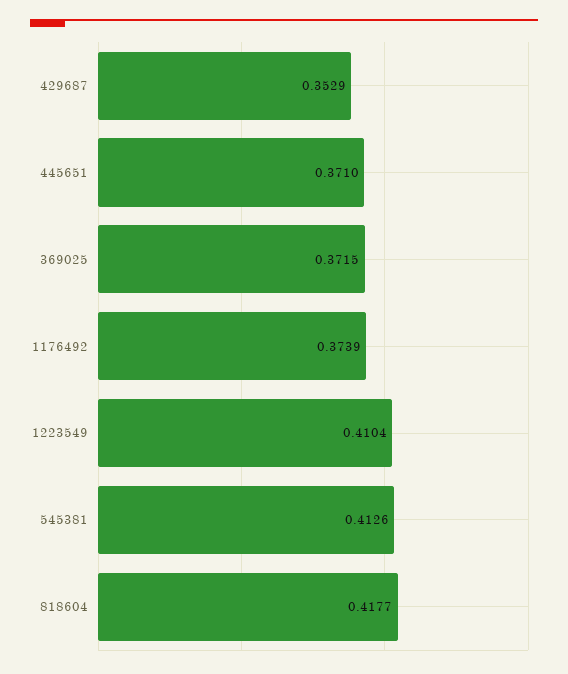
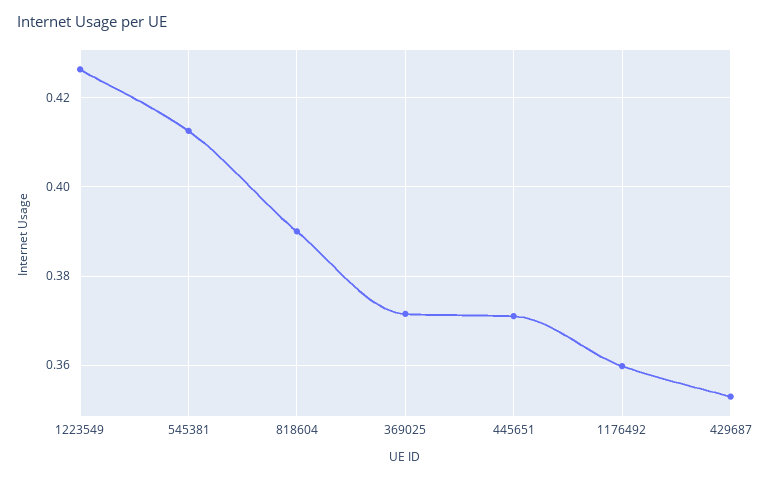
1176492: 0.3739 -> 0.36
1223549: 0.4104 -> 0.426
818604: 0.4177 -> 0.39

